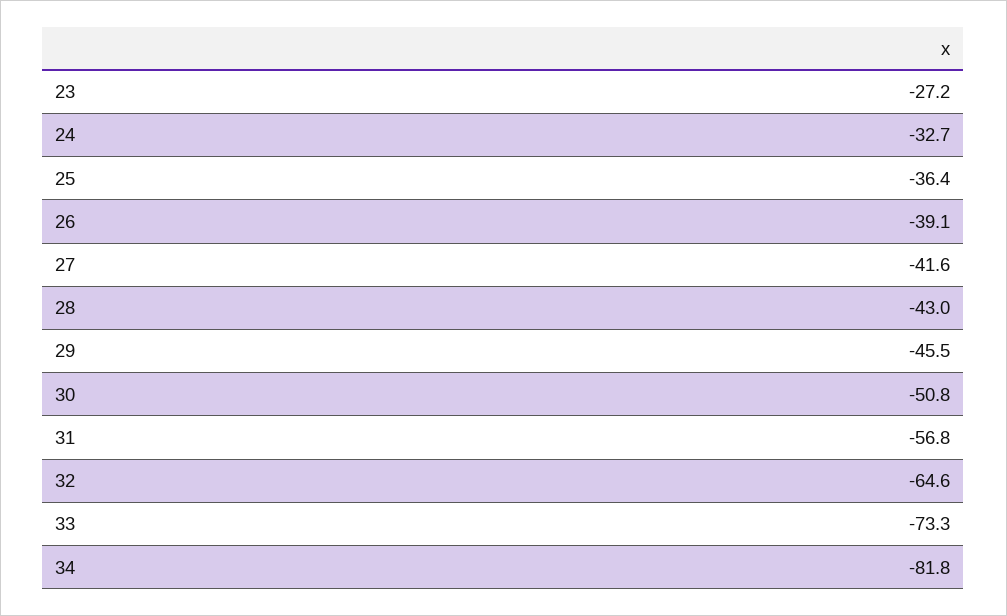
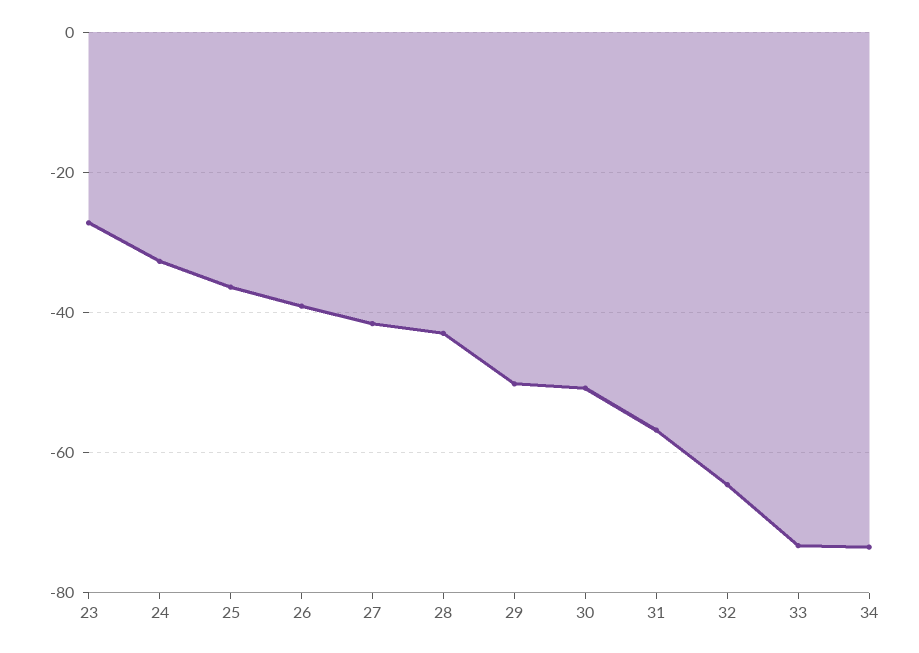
29: -45.5 -> -50
34: -81.8 -> -74

